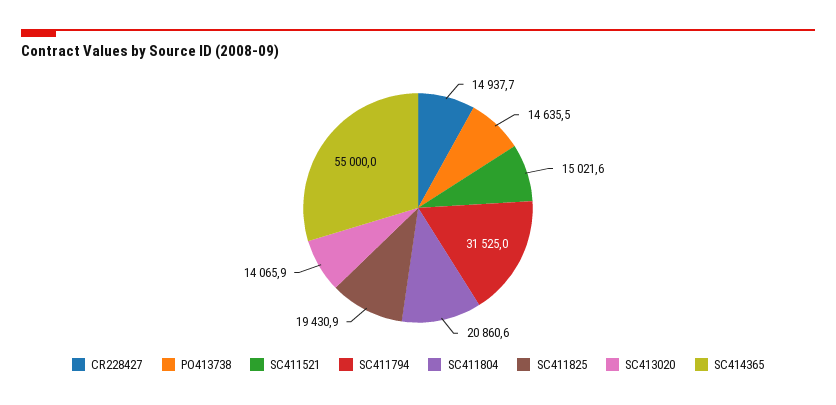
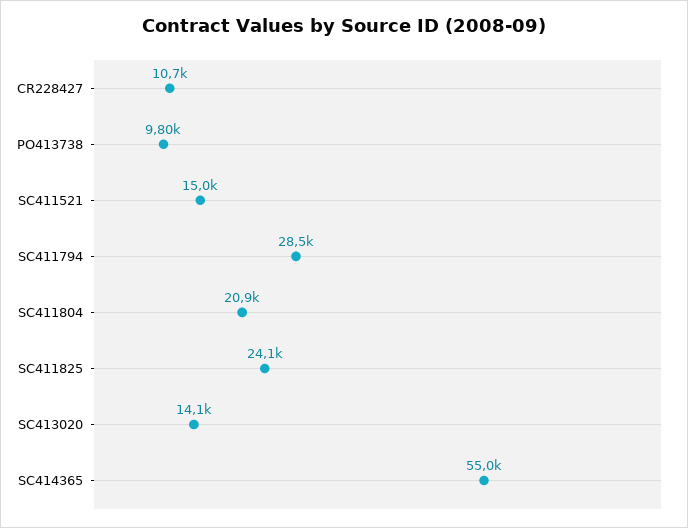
CR228427: 14937.7 -> 10700
PO413738: 14635.5 -> 9800
SC411794: 31525 -> 28500
SC411825: 19430.9 -> 24100

